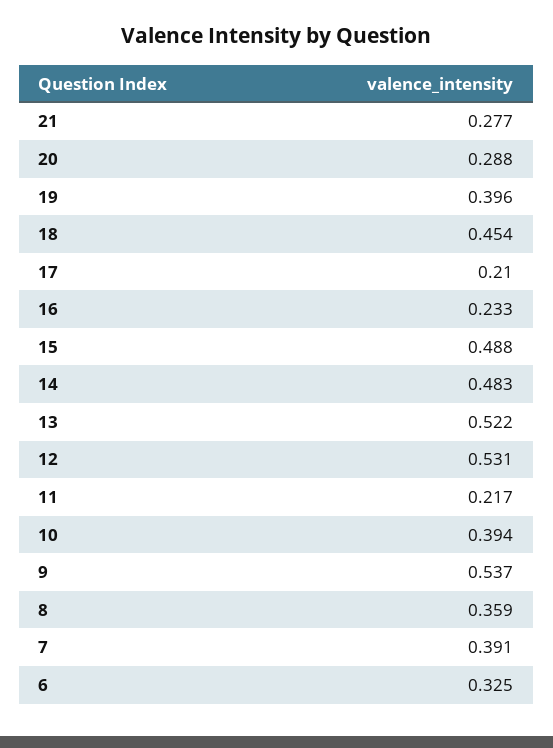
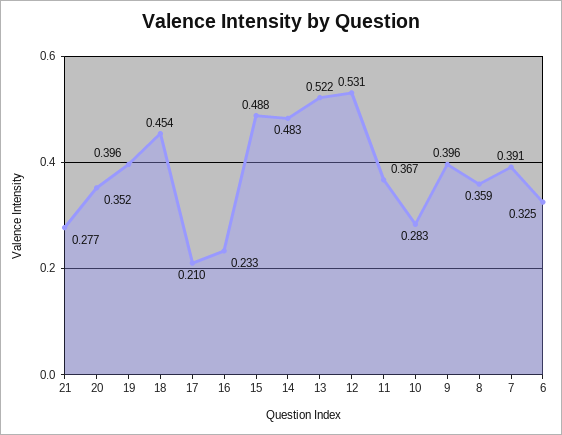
20: 0.288 -> 0.352
11: 0.217 -> 0.367
10: 0.394 -> 0.283
9: 0.537 -> 0.396

